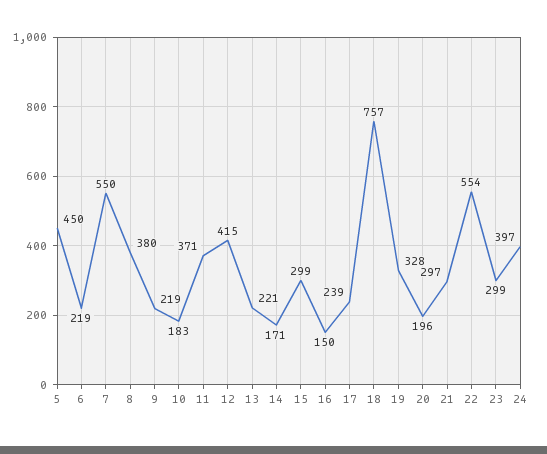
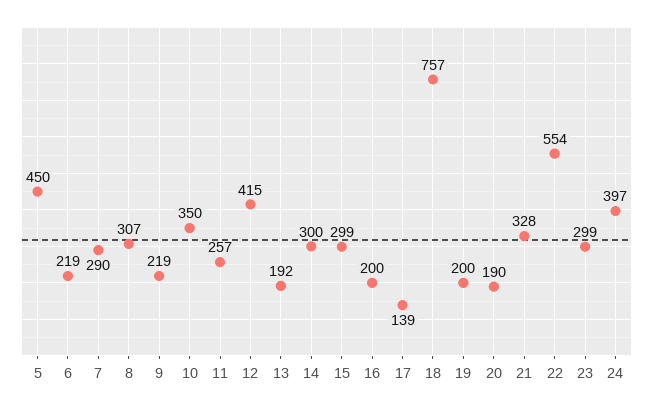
7: 550 -> 290
8: 380 -> 307
10: 183 -> 350
11: 371 -> 257
13: 221 -> 192
14: 171 -> 300
16: 150 -> 200
17: 239 -> 139
19: 328 -> 200
20: 196 -> 190
21: 297 -> 328

